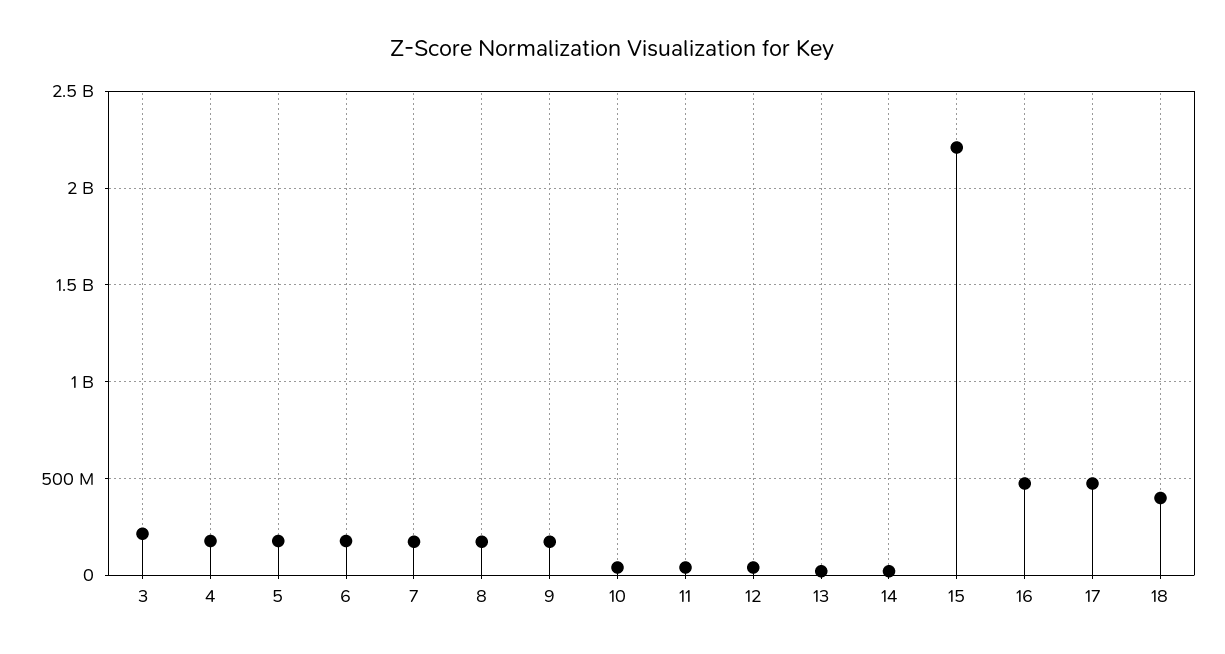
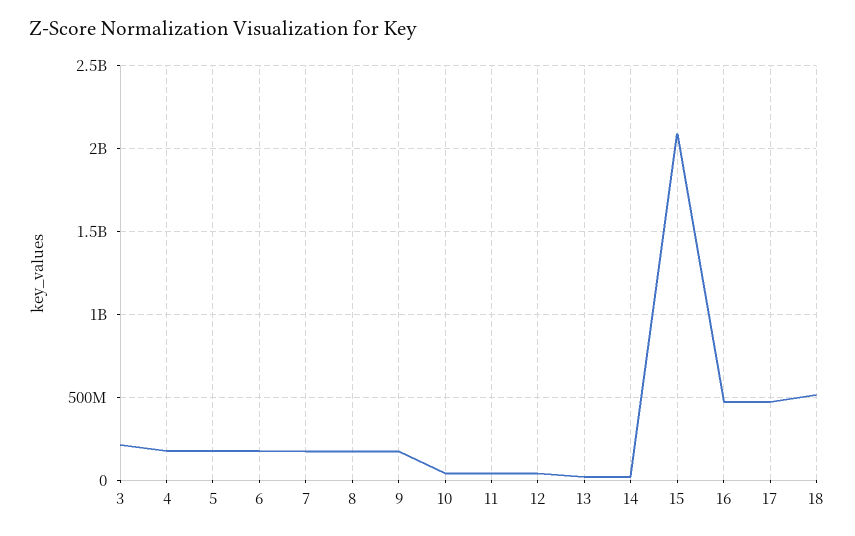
15: 2200000000 -> 2100000000
18: 400000000 -> 500000000

